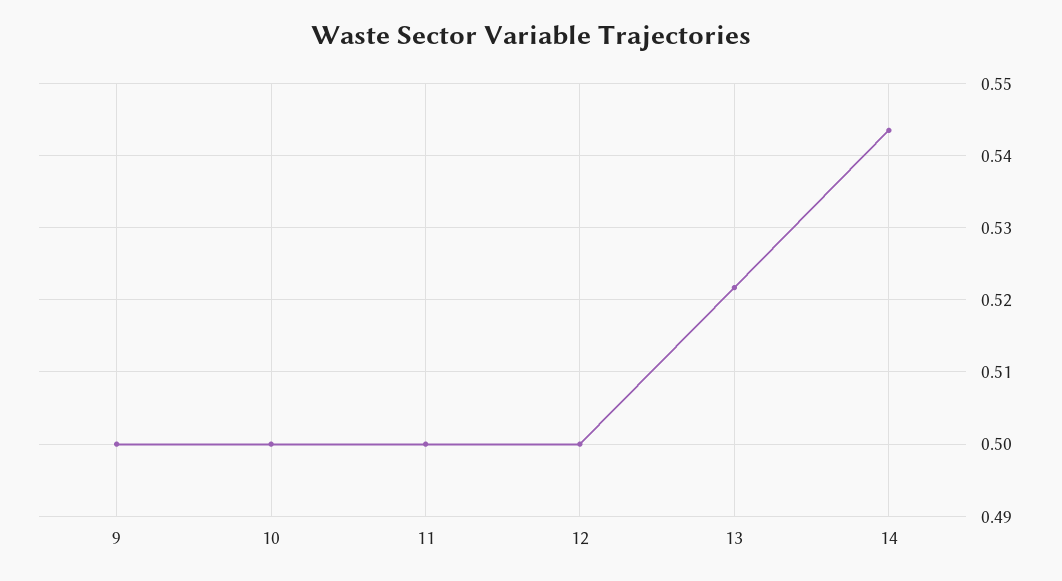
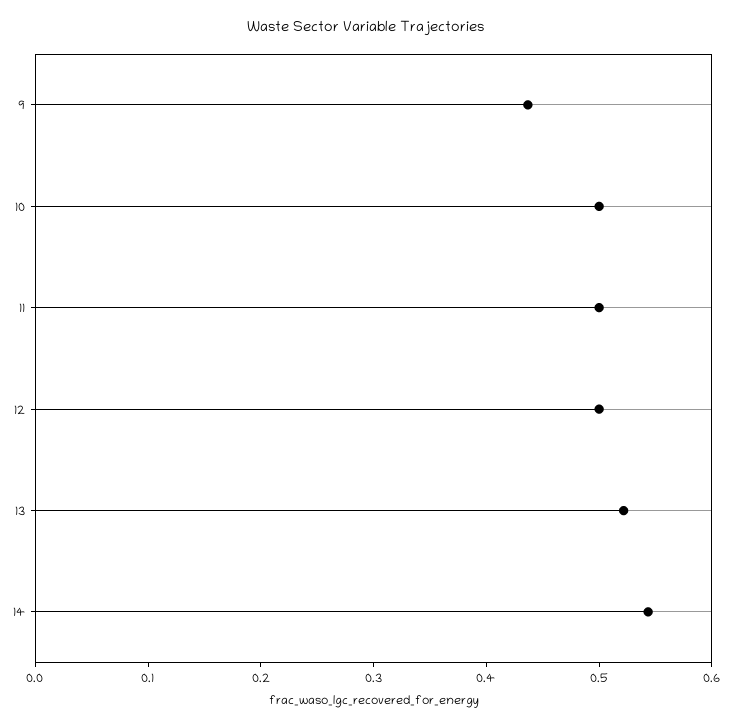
9: 0.5 -> 0.44

